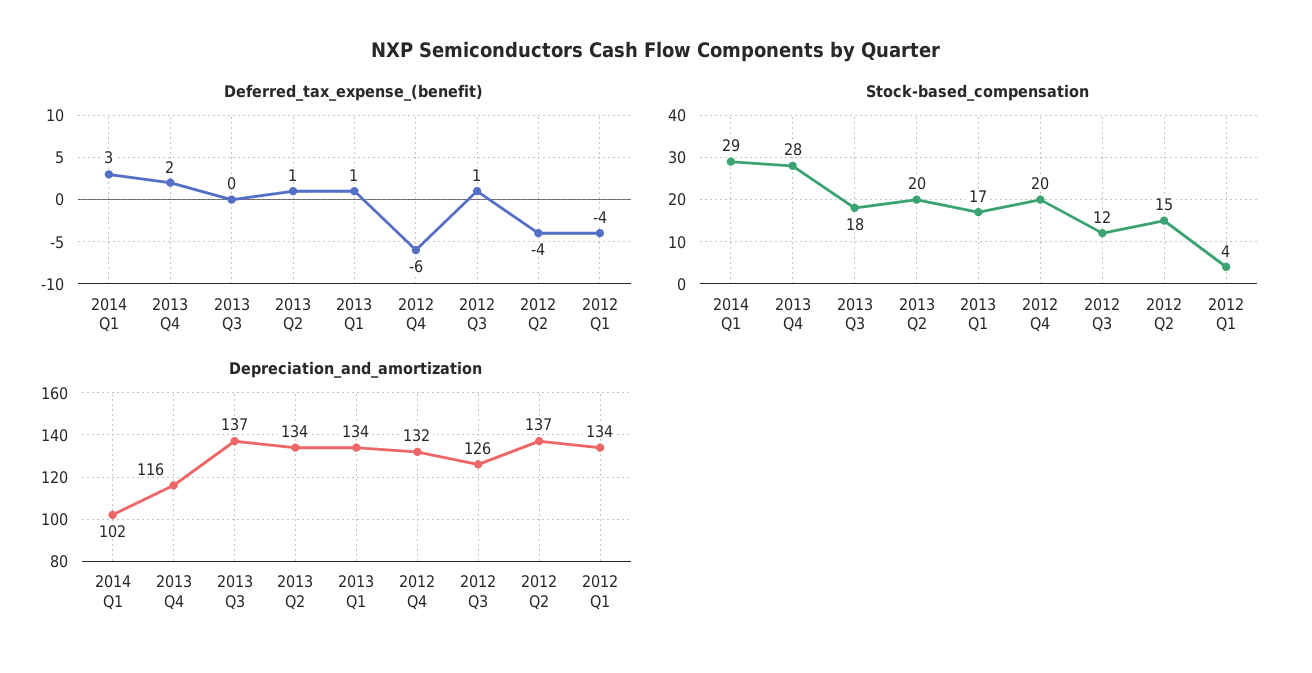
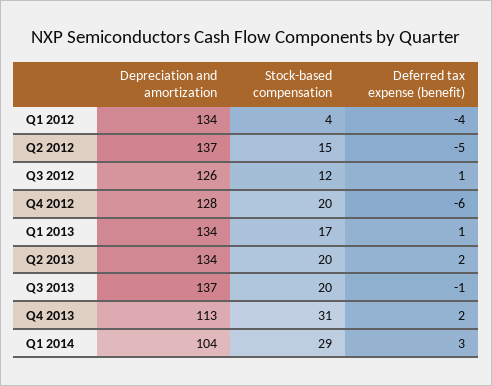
Deferred_tax_expense_(benefit), 2013 Q3: 0 -> -1
Deferred_tax_expense_(benefit), 2013 Q2: 1 -> 2
Deferred_tax_expense_(benefit), 2012 Q2: -4 -> -5
Stock-based_compensation, 2013 Q4: 28 -> 31
Stock-based_compensation, 2013 Q3: 18 -> 20
Depreciation_and_amortization, 2014 Q1: 102 -> 104
Depreciation_and_amortization, 2013 Q4: 116 -> 113
Depreciation_and_amortization, 2012 Q4: 132 -> 128

